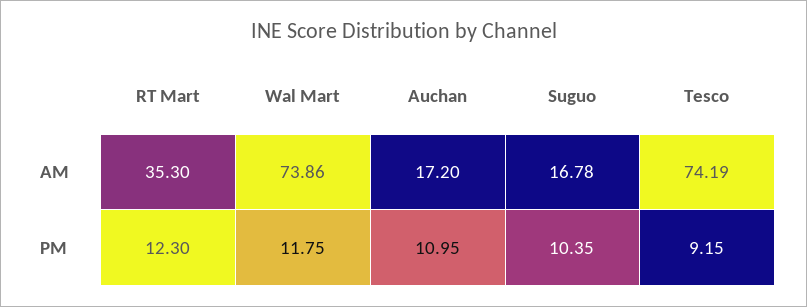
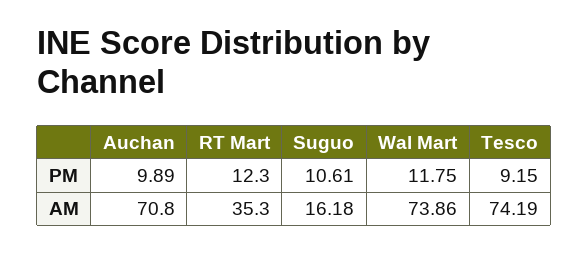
Auchan, AM: 17.2 -> 70.8
Suguo, AM: 16.78 -> 16.18
Auchan, PM: 10.95 -> 9.89
Suguo, PM: 10.35 -> 10.61

